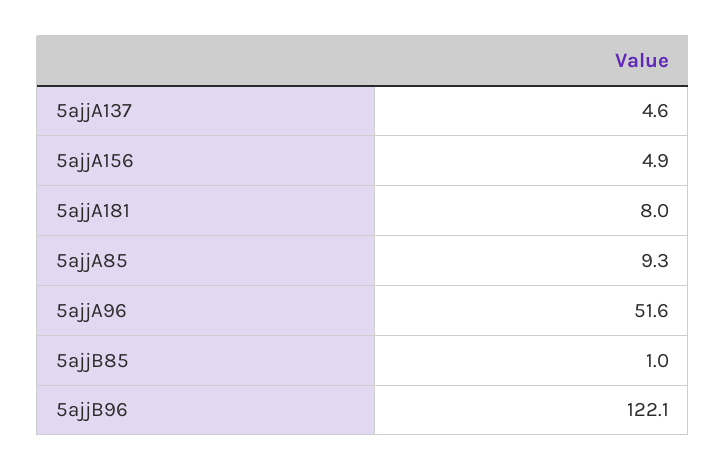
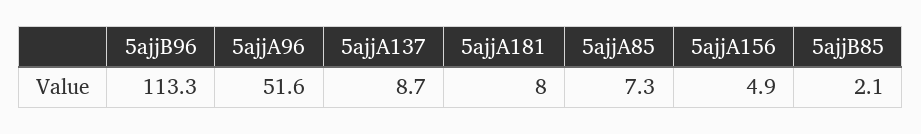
5ajjA137: 4.6 -> 8.7
5ajjA85: 9.3 -> 7.3
5ajjB85: 1 -> 2.1
5ajjB96: 122.1 -> 113.3

